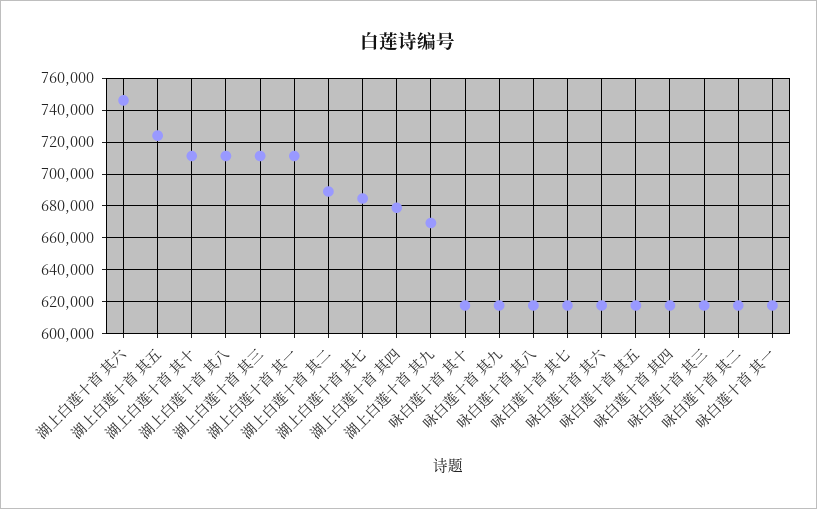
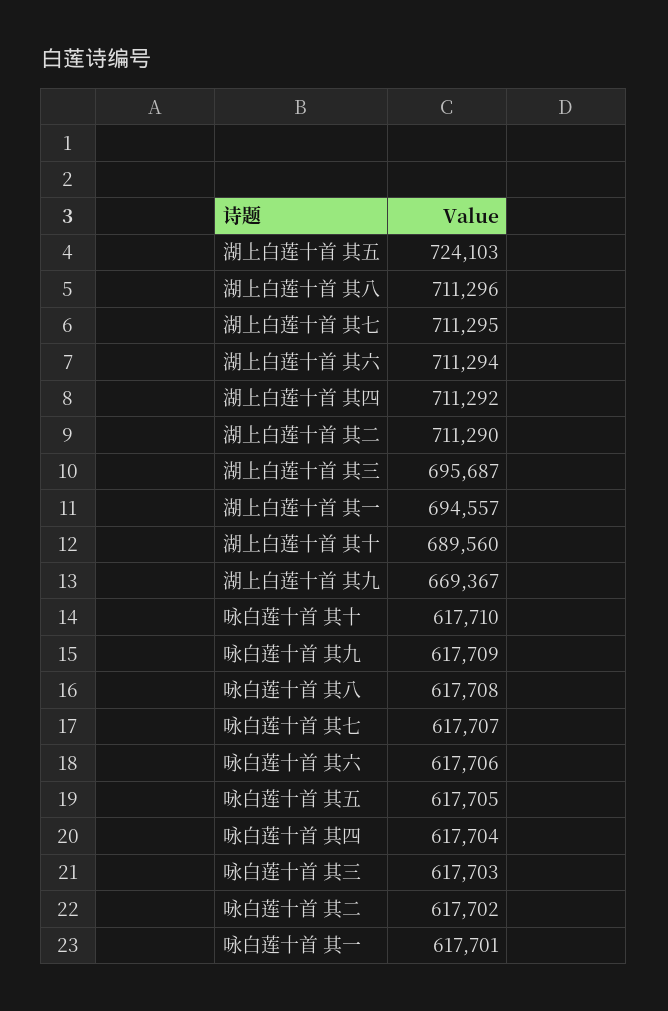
湖上白莲十首 其六: 745000 -> 711294
湖上白莲十首 其十: 710000 -> 689560
湖上白莲十首 其三: 710000 -> 695687
湖上白莲十首 其一: 710000 -> 694557
湖上白莲十首 其二: 690000 -> 711290
湖上白莲十首 其七: 685000 -> 711295
湖上白莲十首 其四: 680000 -> 711292

